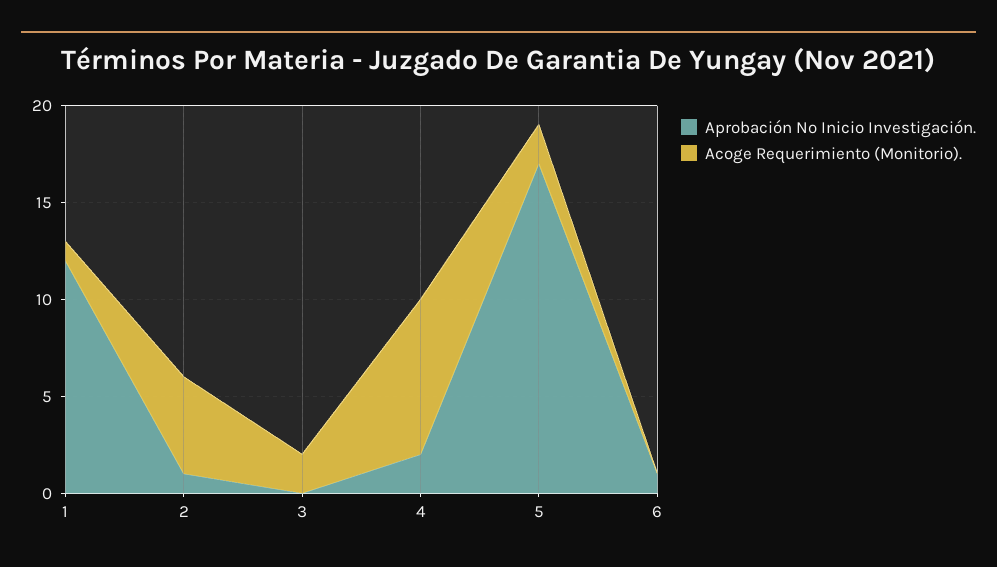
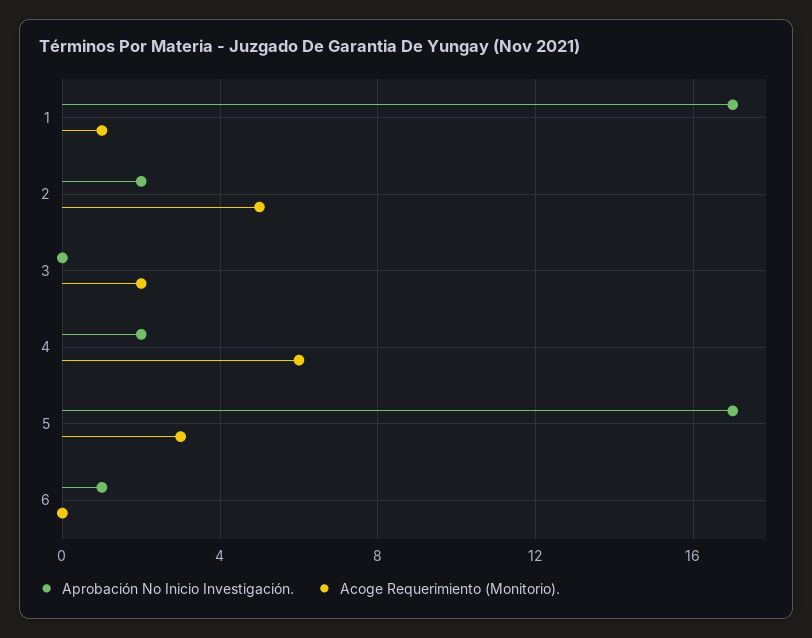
Aprobación No Inicio Investigación., 1: 12 -> 17
Aprobación No Inicio Investigación., 2: 1 -> 2
Acoge Requerimiento (Monitorio)., 4: 8 -> 6
Acoge Requerimiento (Monitorio)., 5: 2 -> 3

